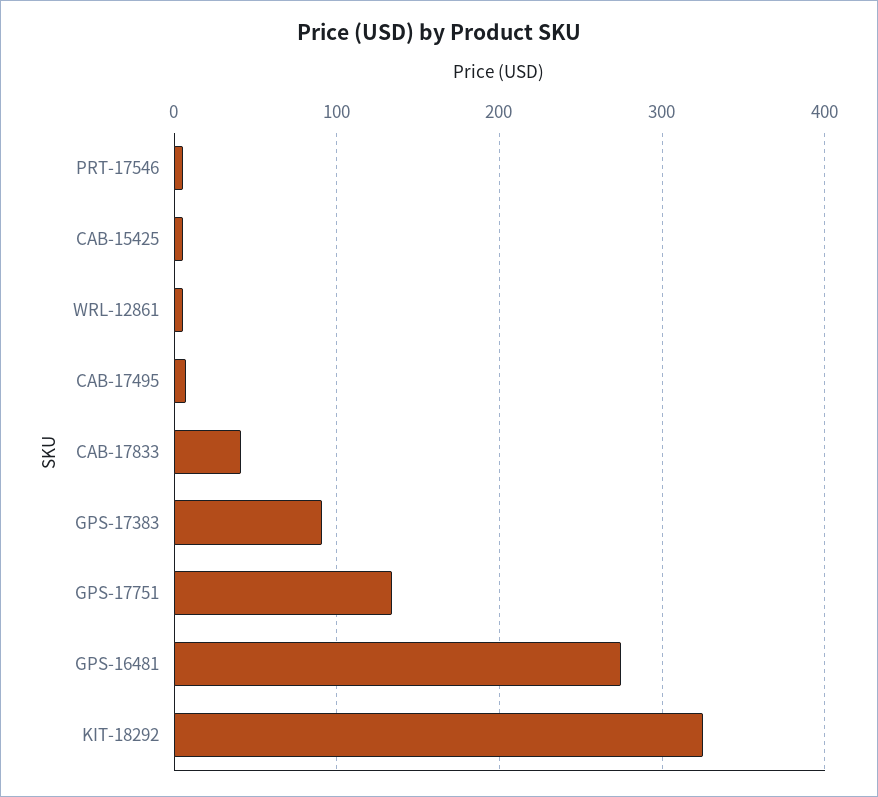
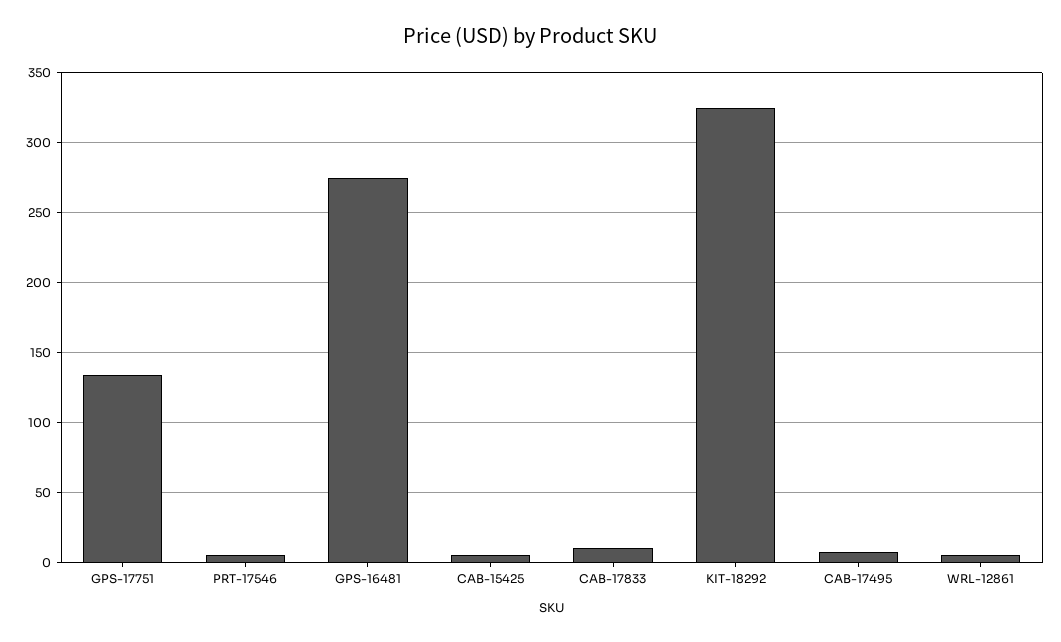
CAB-17833: 40 -> 10
GPS-17383: 90 -> none

